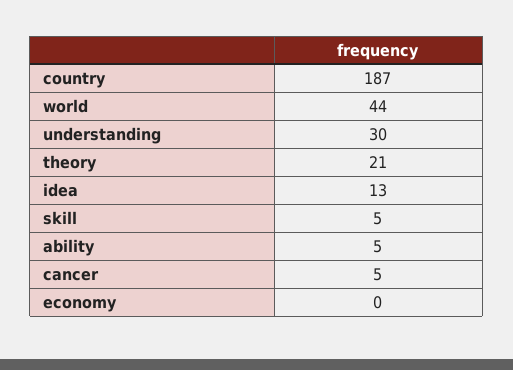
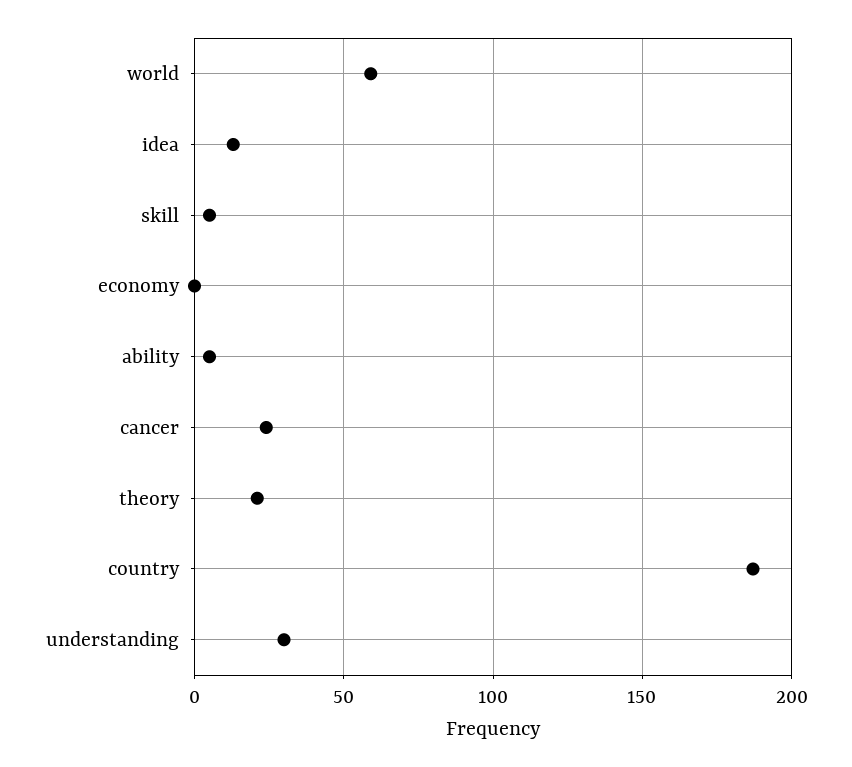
world: 44 -> 60
cancer: 5 -> 25

